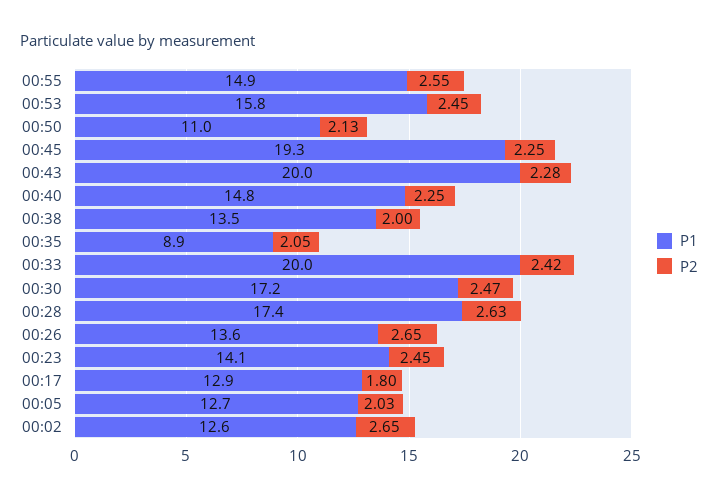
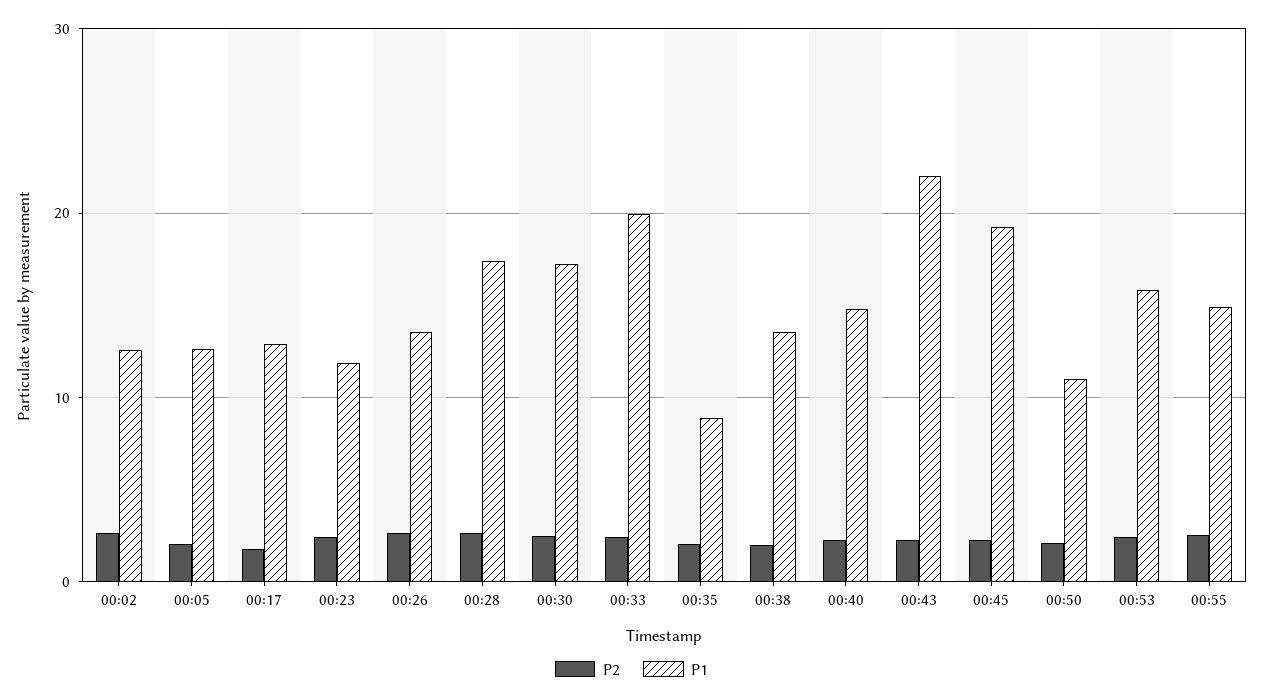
P1, 00:43: 20 -> 22
P1, 00:23: 14.1 -> 12

